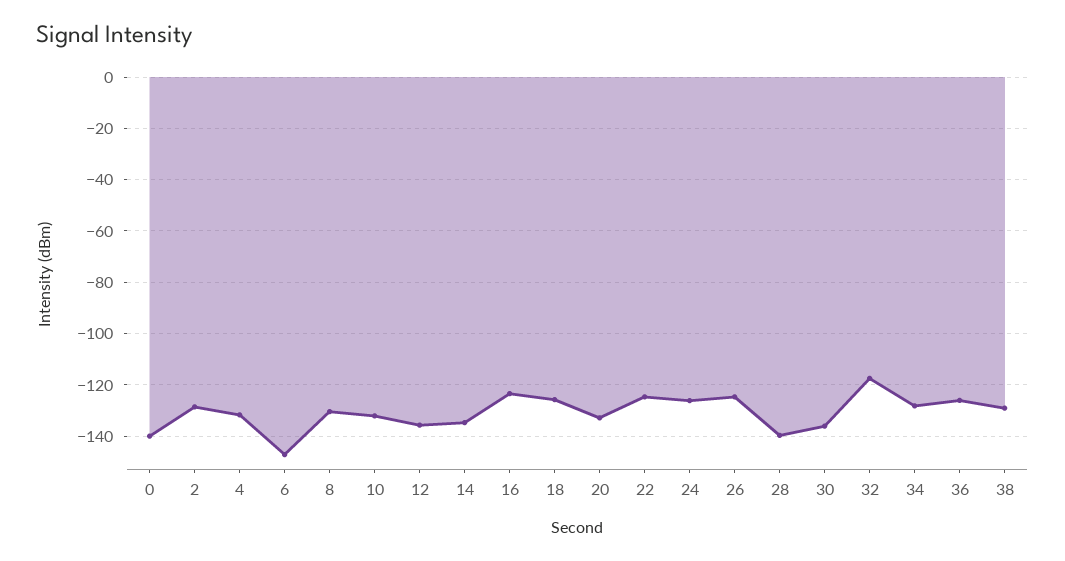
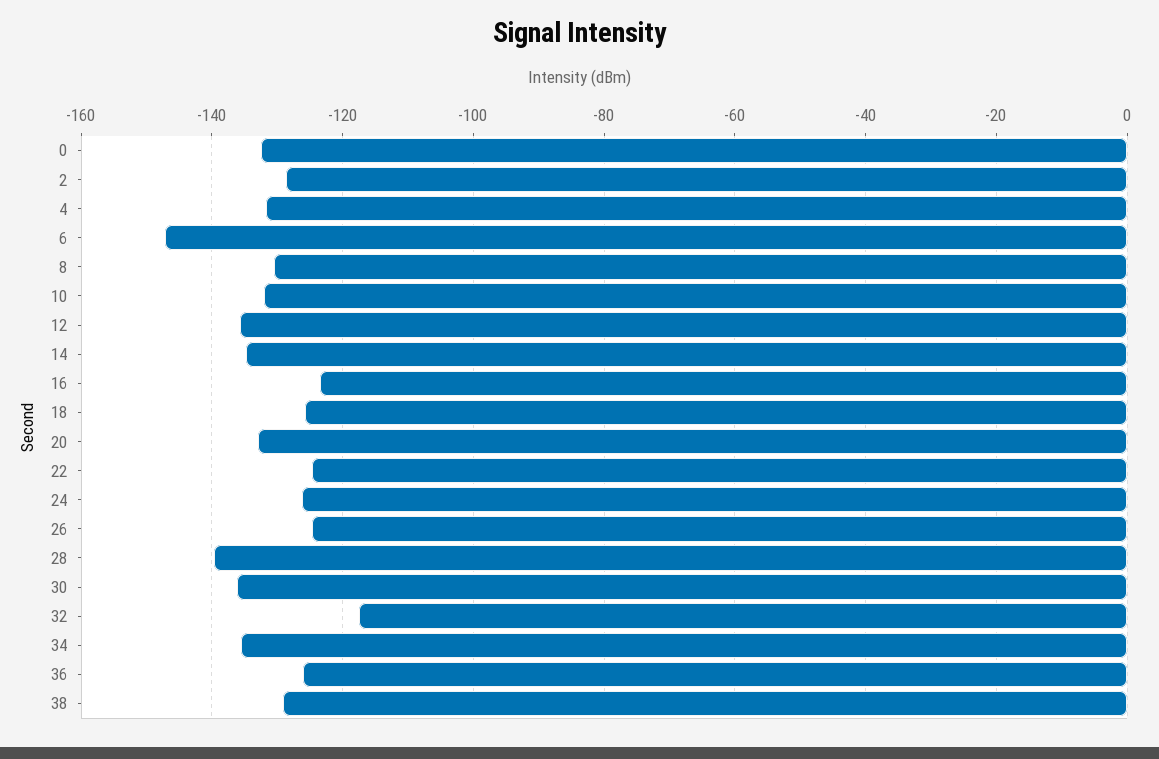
0: -140 -> -132
34: -127.5 -> -136

